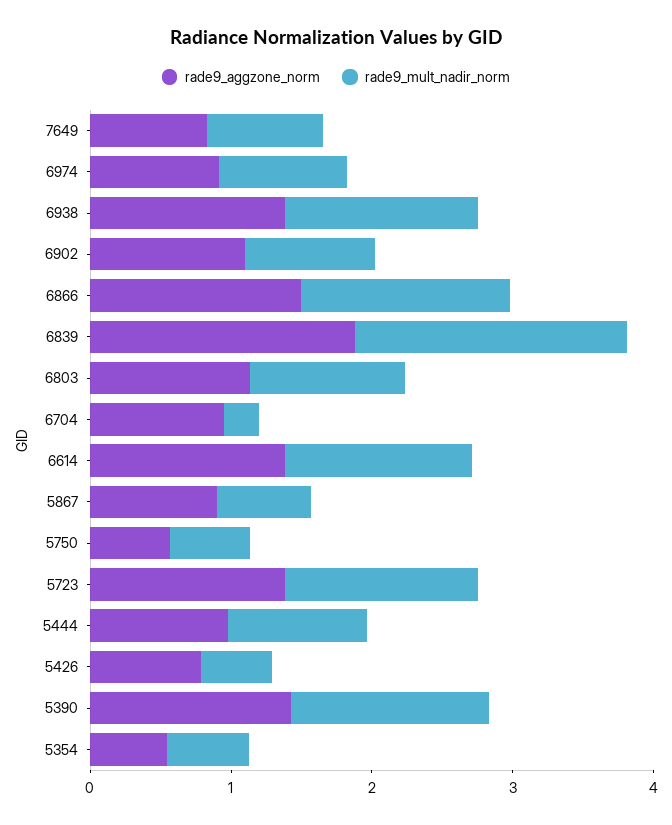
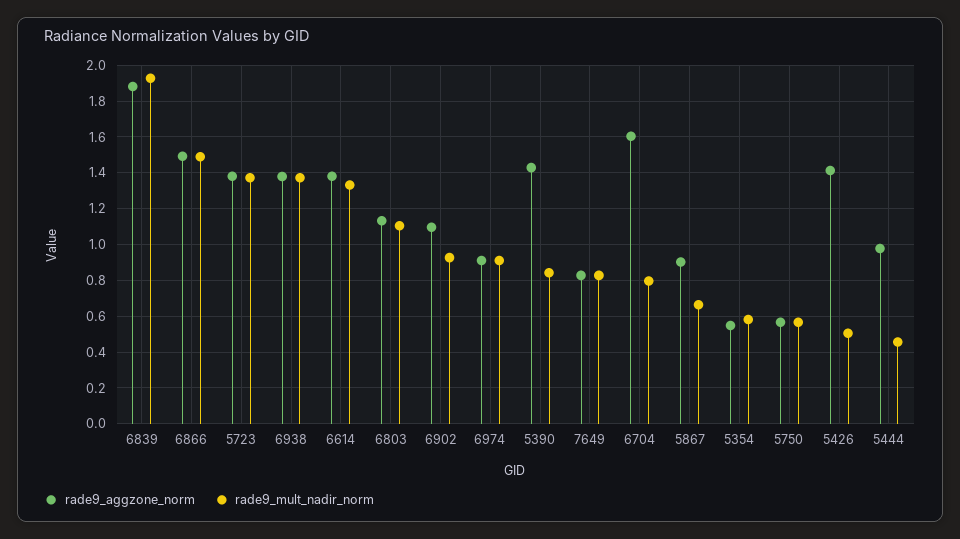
rade9_aggzone_norm, 6704: 1 -> 1.6
rade9_mult_nadir_norm, 6704: 0.2 -> 0.8
rade9_mult_nadir_norm, 5444: 1 -> 0.45
rade9_aggzone_norm, 5426: 0.8 -> 1.4
rade9_mult_nadir_norm, 5390: 1.4 -> 0.85

